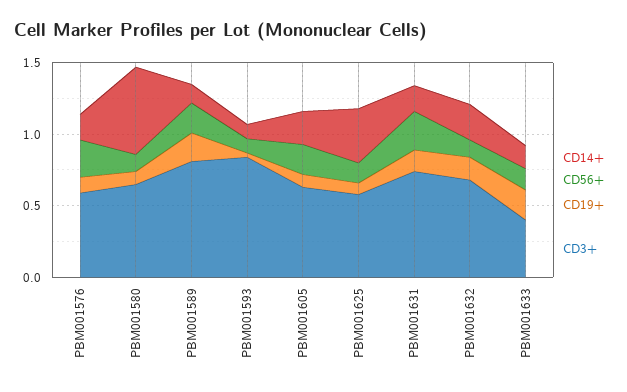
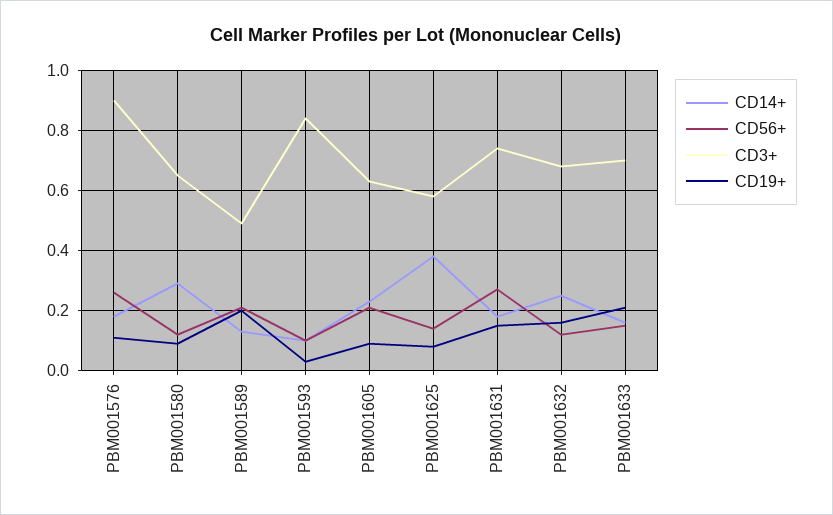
CD3+, PBM001576: 0.6 -> 0.9
CD14+, PBM001580: 0.6 -> 0.3
CD3+, PBM001589: 0.8 -> 0.5
CD3+, PBM001633: 0.4 -> 0.7

